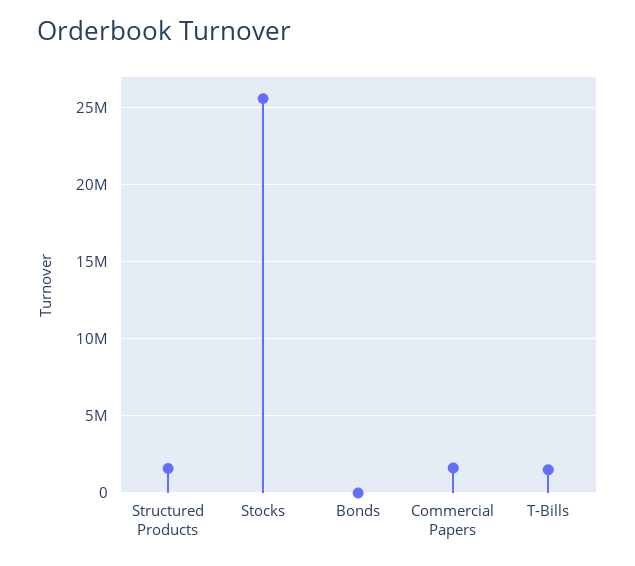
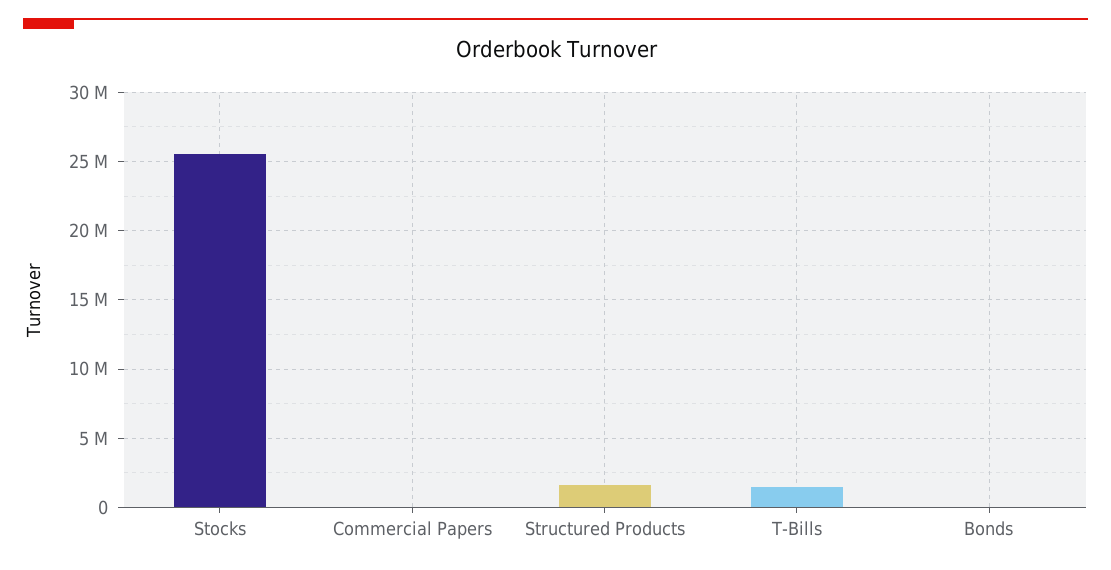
Commercial Papers: 1500000 -> 0

